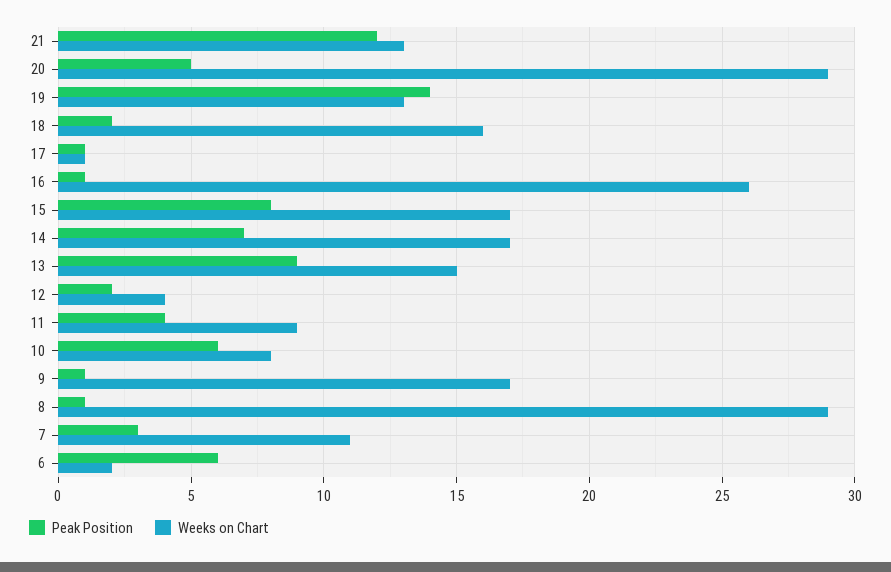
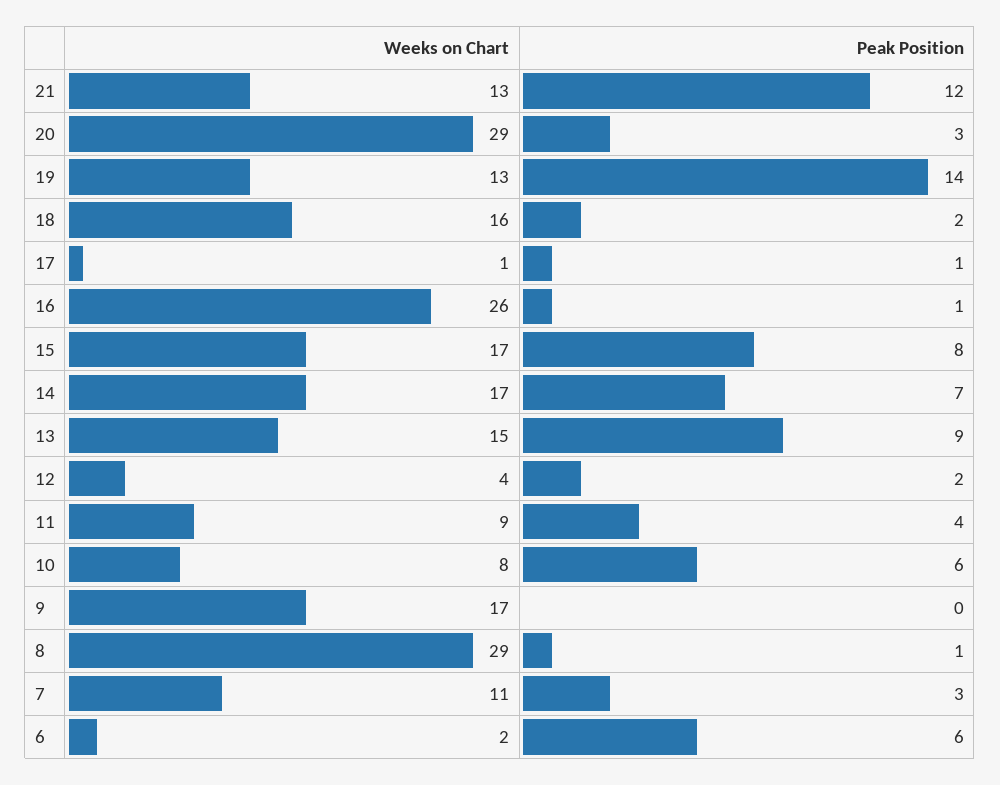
Peak Position, 20: 5 -> 3
Peak Position, 9: 1 -> 0

